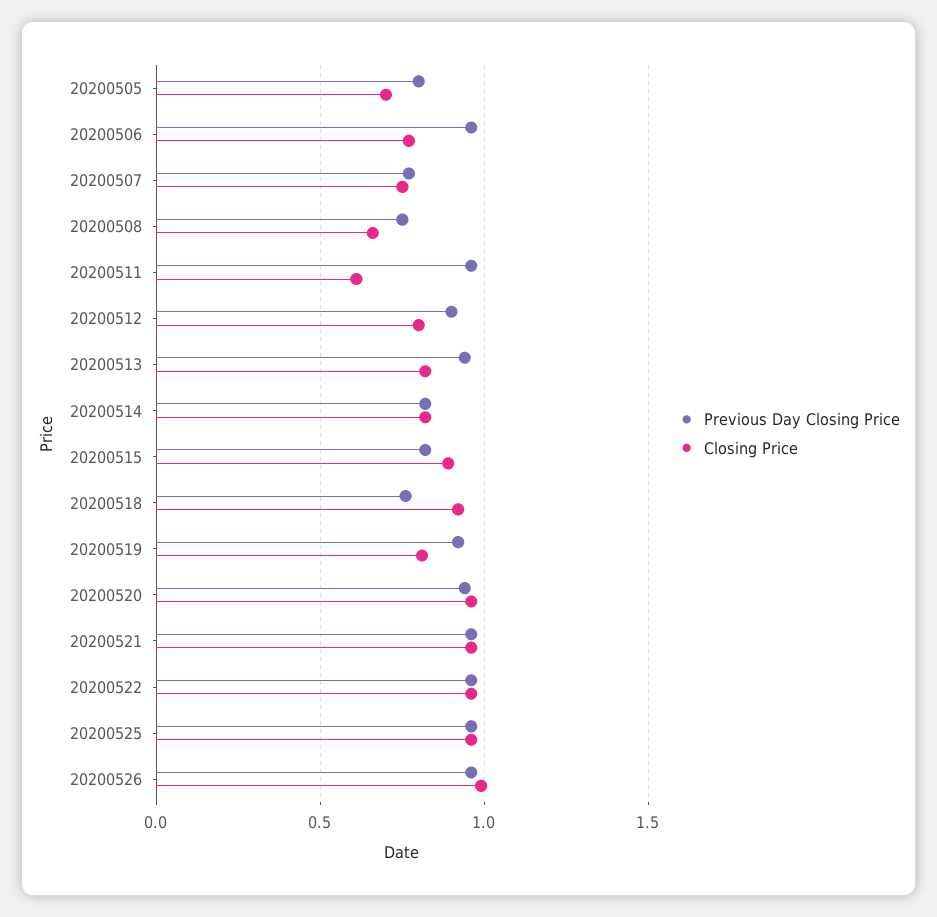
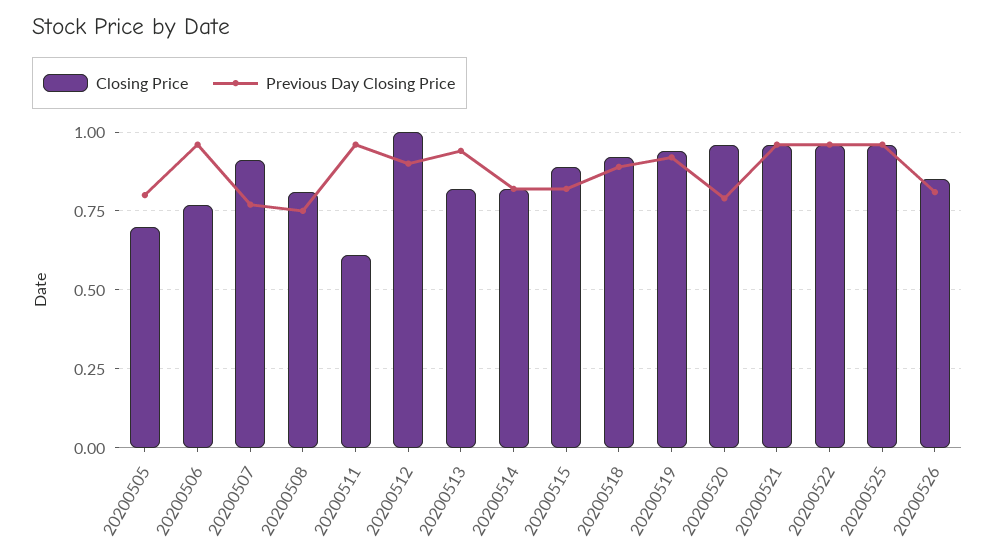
Closing Price, 20200507: 0.75 -> 0.9
Closing Price, 20200508: 0.65 -> 0.8
Closing Price, 20200512: 0.8 -> 1
Previous Day Closing Price, 20200518: 0.75 -> 0.9
Closing Price, 20200519: 0.8 -> 0.95
Previous Day Closing Price, 20200520: 0.95 -> 0.8
Previous Day Closing Price, 20200526: 0.95 -> 0.8
Closing Price, 20200526: 1 -> 0.85

